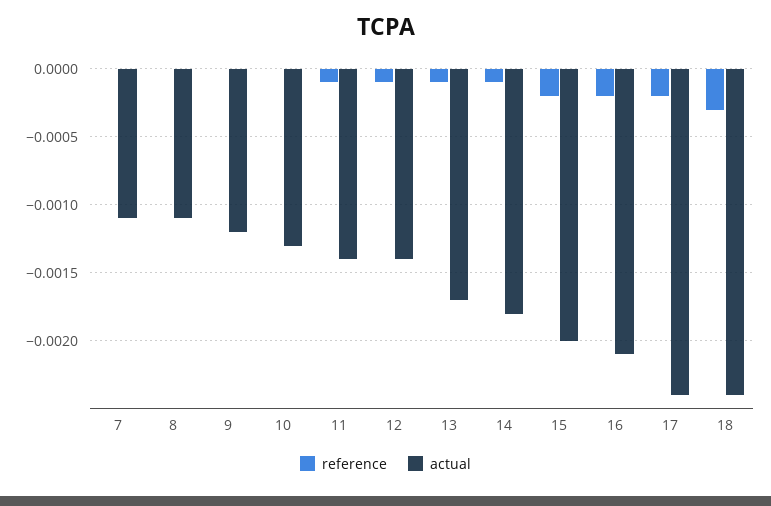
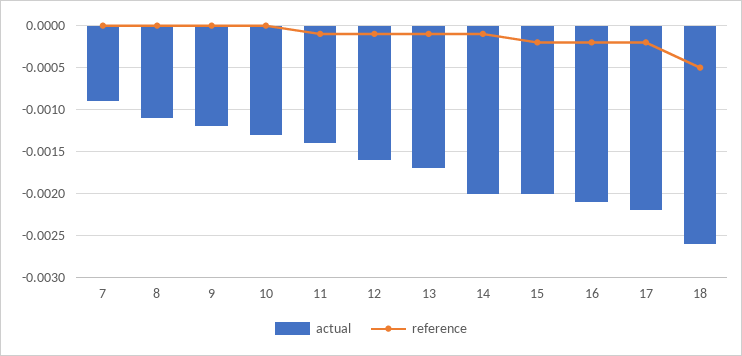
actual, 7: -0.0011 -> -0.0009
actual, 12: -0.0014 -> -0.0016
actual, 14: -0.0018 -> -0.002
actual, 17: -0.0024 -> -0.0022
reference, 18: -0.0003 -> -0.0005
actual, 18: -0.0024 -> -0.0026

